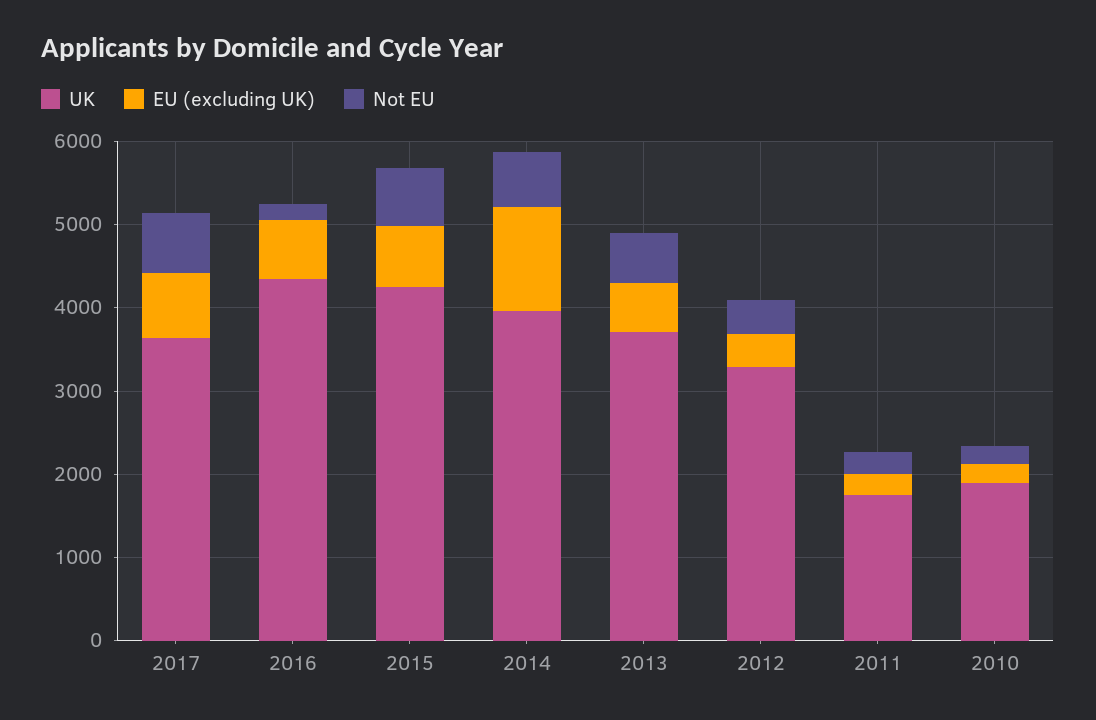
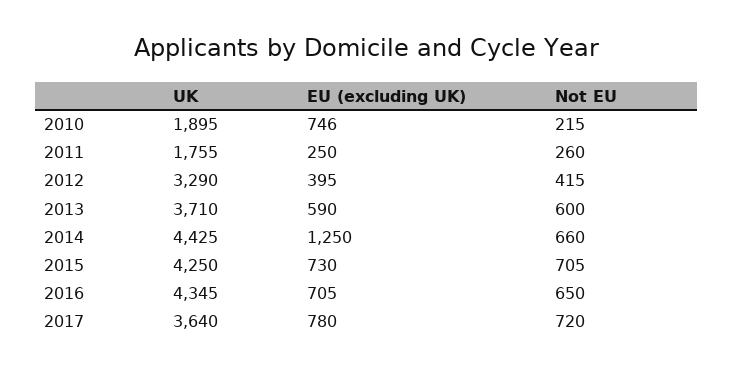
Not EU, 2016: 200 -> 650
UK, 2014: 4000 -> 4425
EU (excluding UK), 2010: 200 -> 746

